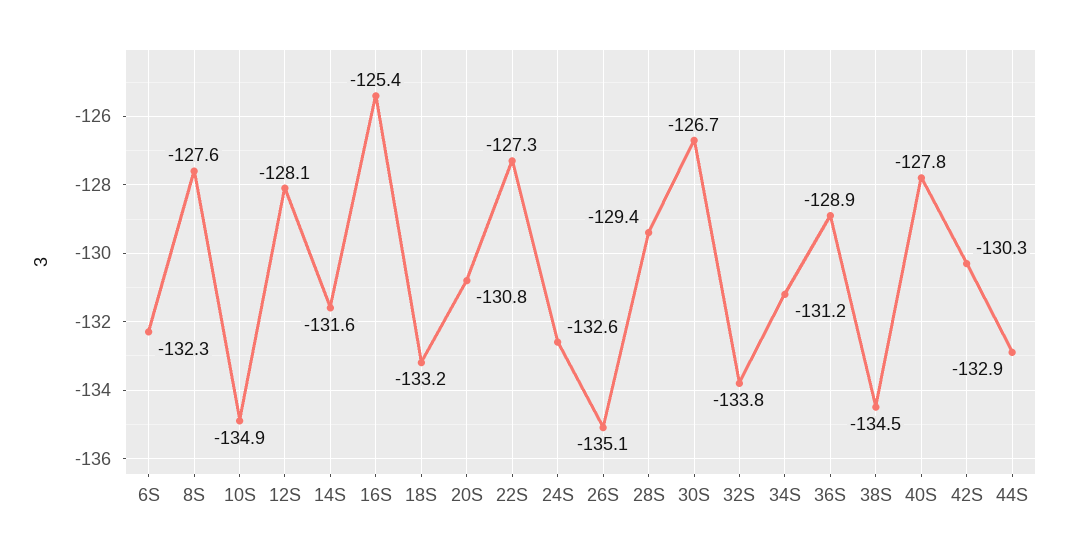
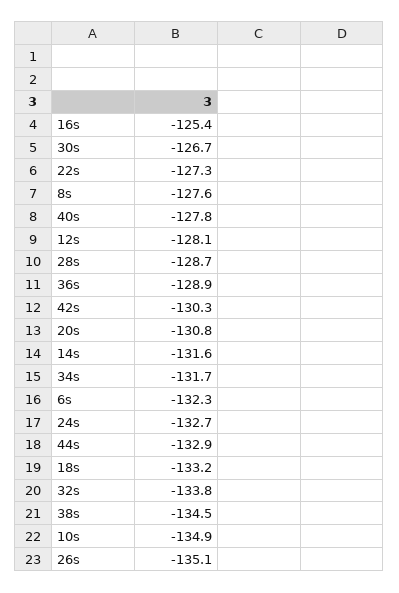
24S: -132.6 -> -132.7
28S: -129.4 -> -128.7
34S: -131.2 -> -131.7

